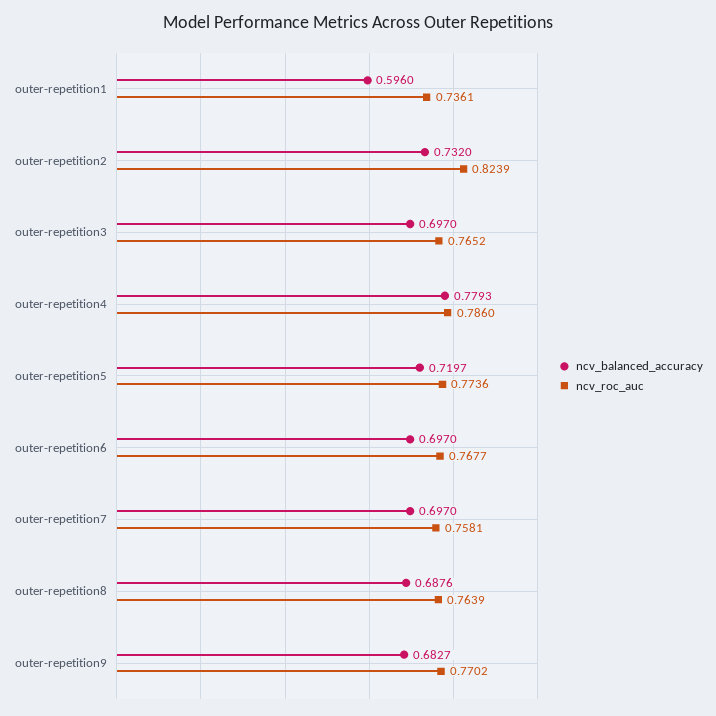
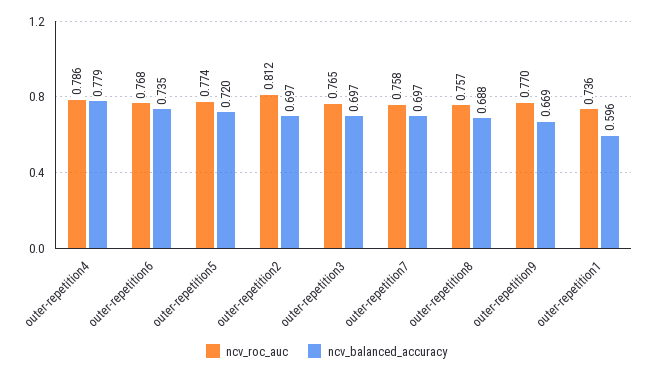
ncv_balanced_accuracy, outer-repetition2: 0.732 -> 0.697
ncv_roc_auc, outer-repetition2: 0.8239 -> 0.812
ncv_balanced_accuracy, outer-repetition6: 0.697 -> 0.735
ncv_roc_auc, outer-repetition8: 0.7639 -> 0.757
ncv_balanced_accuracy, outer-repetition9: 0.6827 -> 0.669

